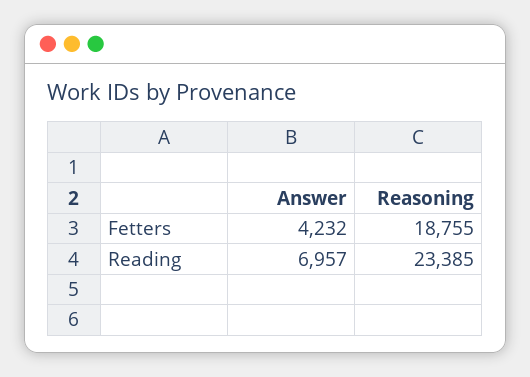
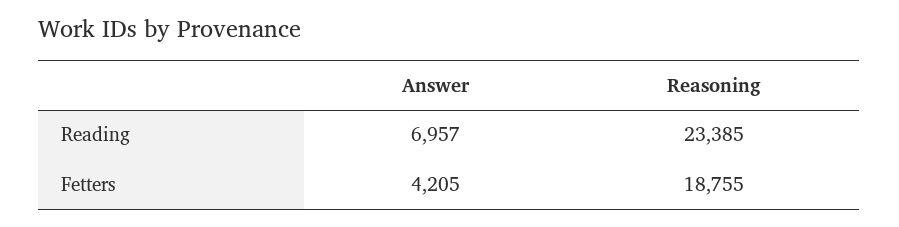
Answer, Fetters: 4232 -> 4205

